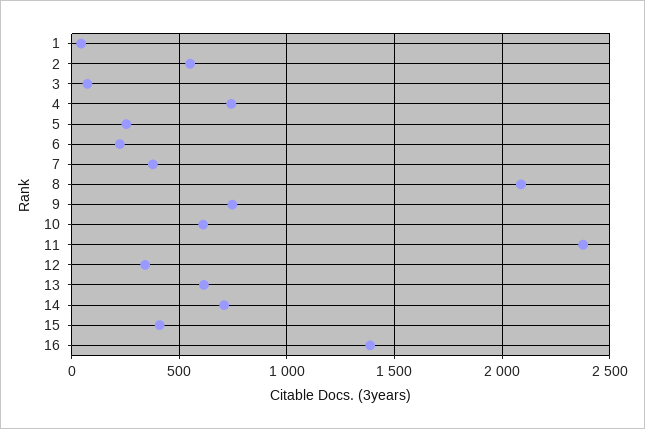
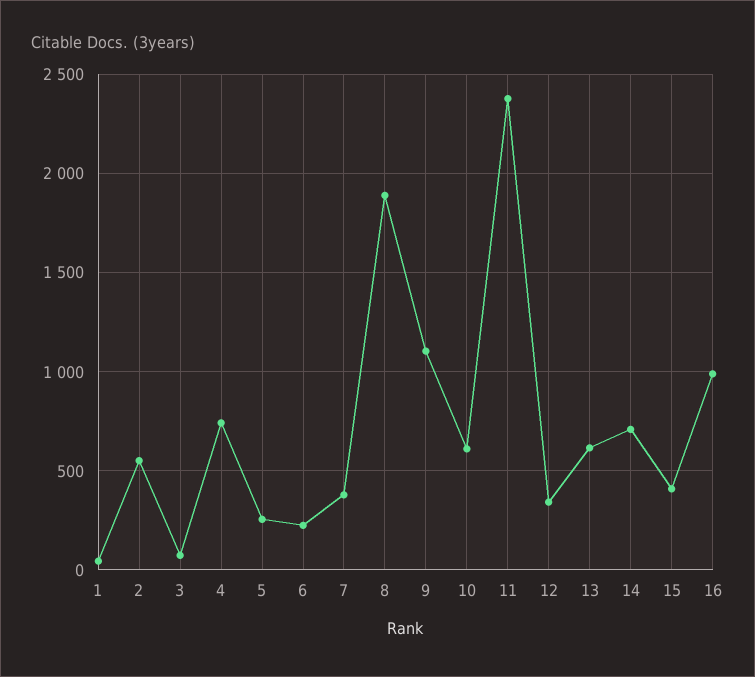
8: 2100 -> 1900
9: 750 -> 1100
16: 1400 -> 1000

